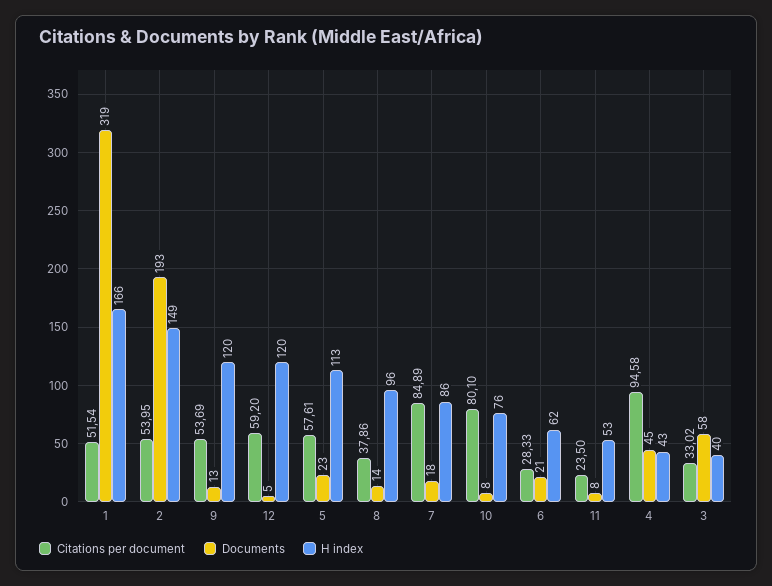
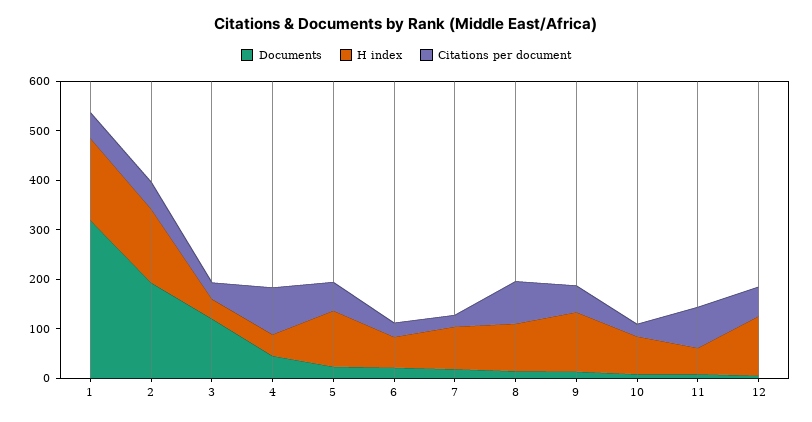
Citations per document, 8: 37.86 -> 80
Citations per document, 7: 84.89 -> 20
Citations per document, 10: 80.1 -> 20
Citations per document, 11: 23.5 -> 80
Documents, 3: 58 -> 120

